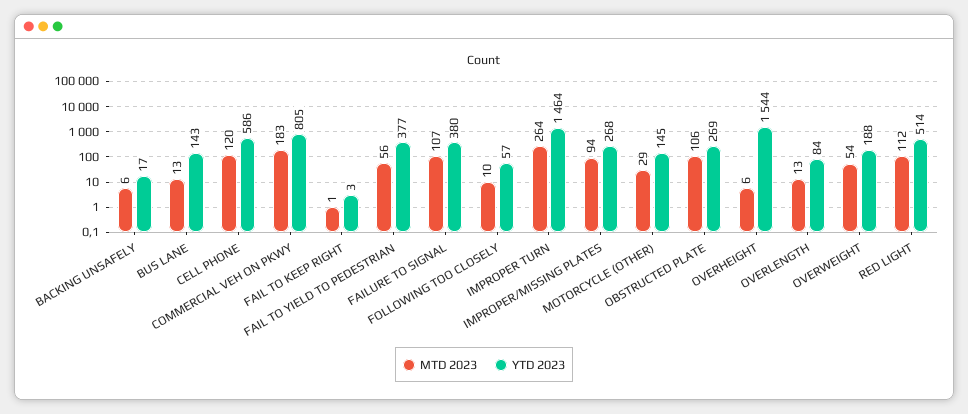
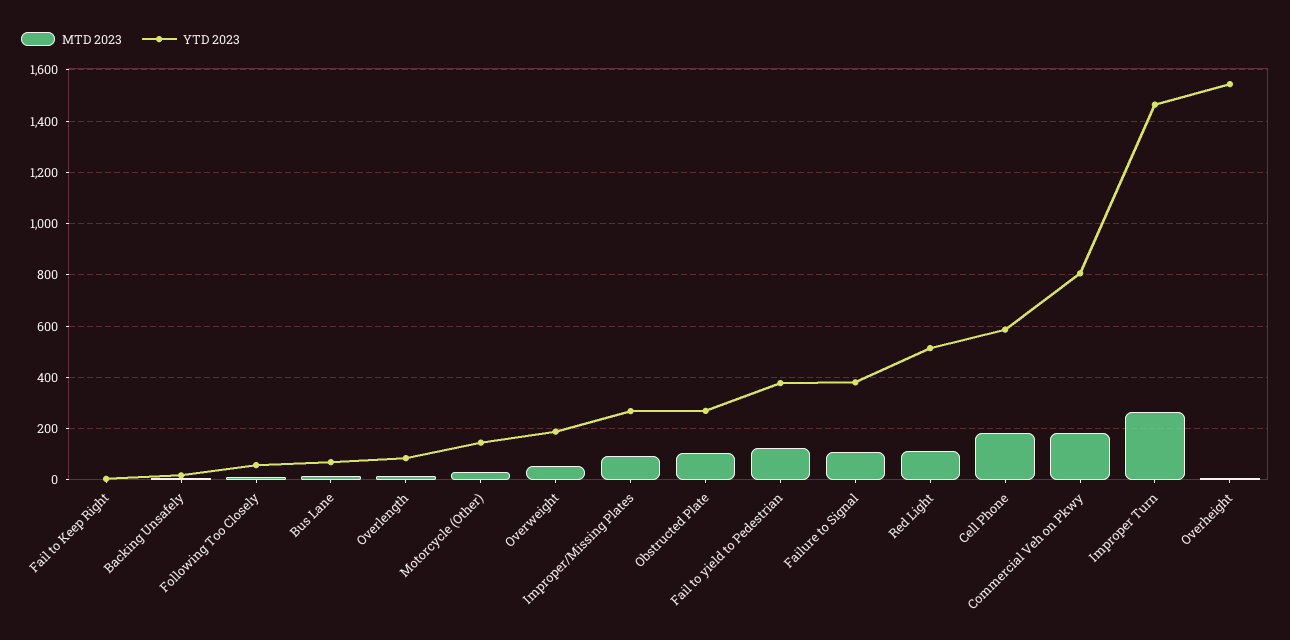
YTD 2023, BUS LANE: 143 -> 75
MTD 2023, CELL PHONE: 120 -> 175
MTD 2023, FAIL TO YIELD TO PEDESTRIAN: 56 -> 125

